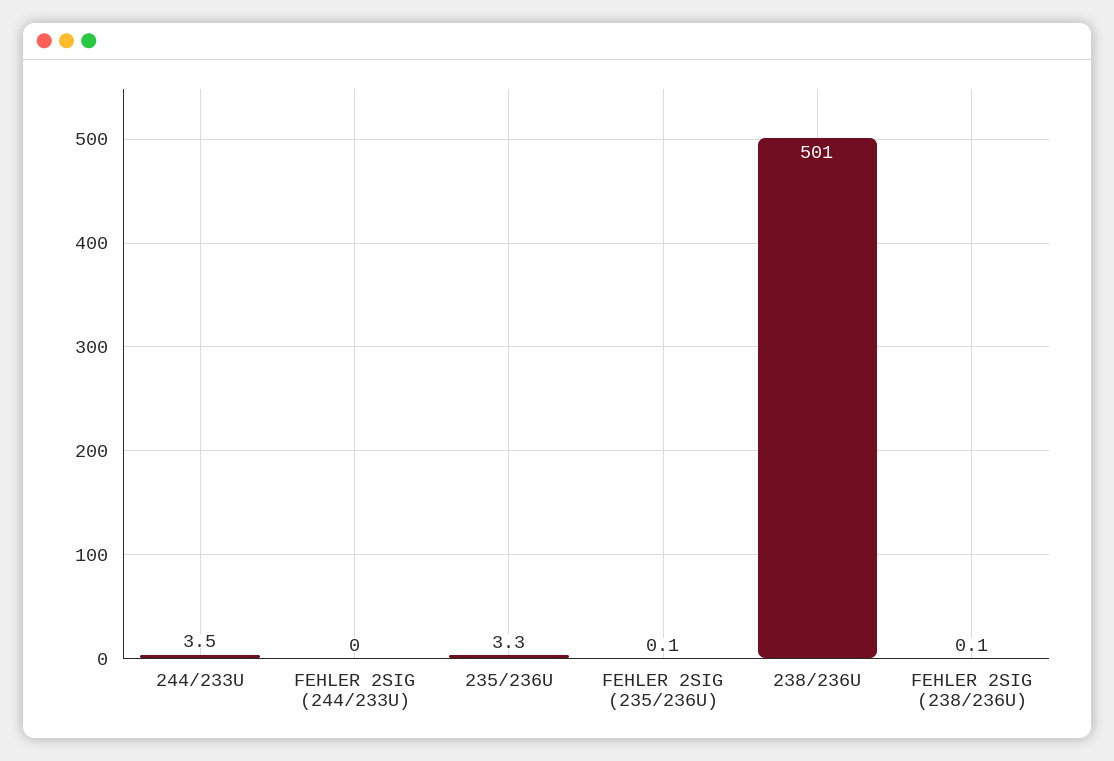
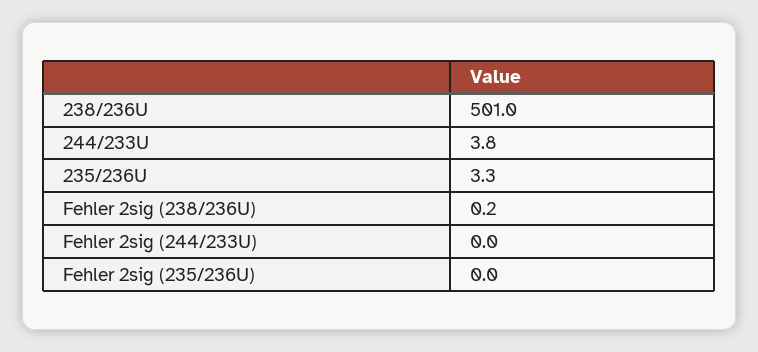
244/233U: 3.5 -> 3.8
FEHLER 2SIG (235/236U): 0.1 -> 0
FEHLER 2SIG (238/236U): 0.1 -> 0.2

